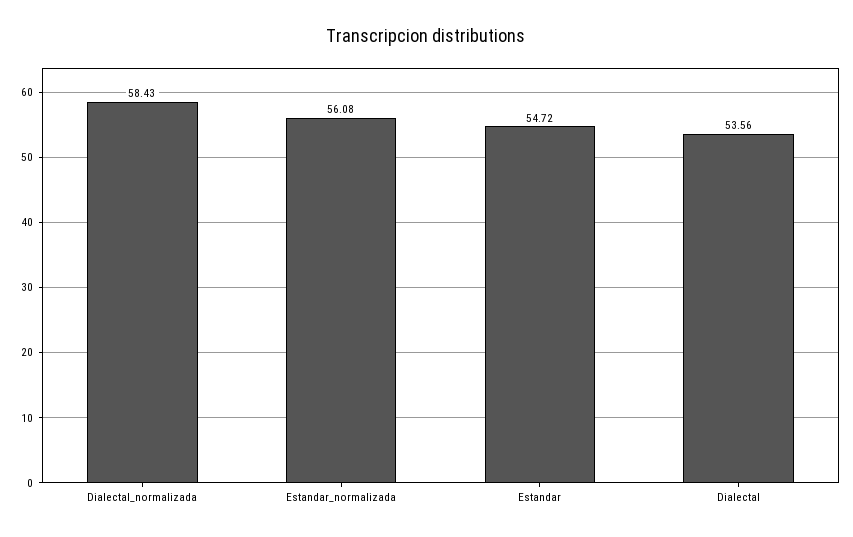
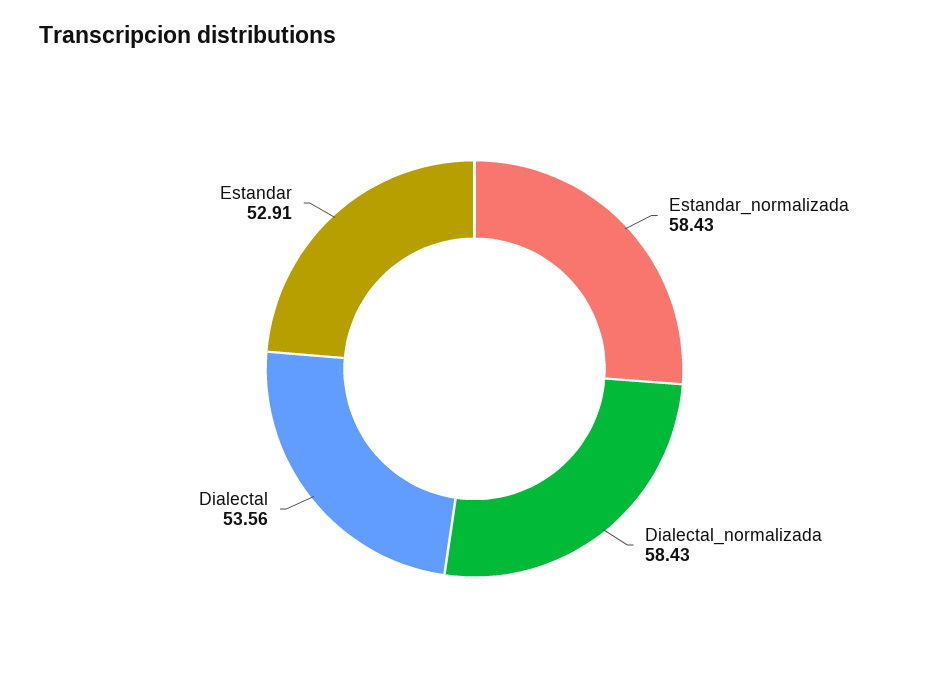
Estandar_normalizada: 56.08 -> 58.43
Estandar: 54.72 -> 52.91

